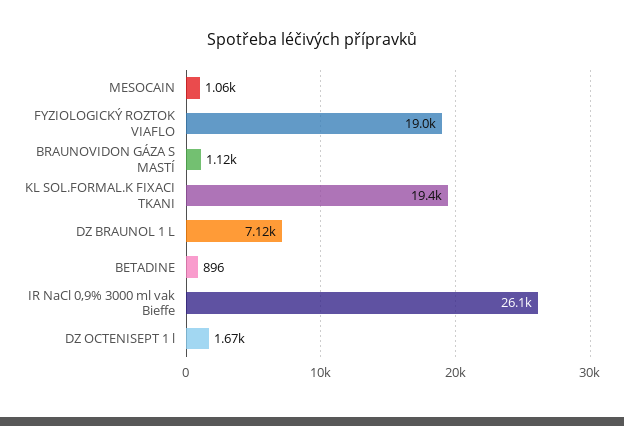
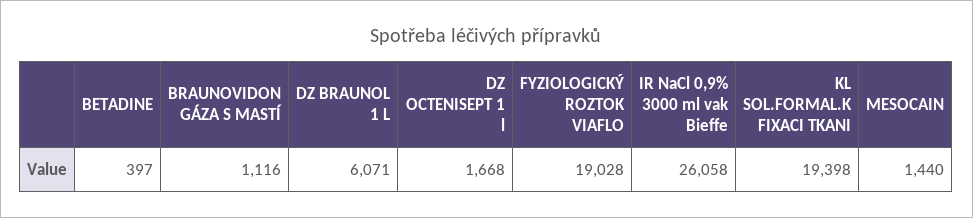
MESOCAIN: 1060 -> 1440
DZ BRAUNOL 1 L: 7120 -> 6071
BETADINE: 896 -> 397

